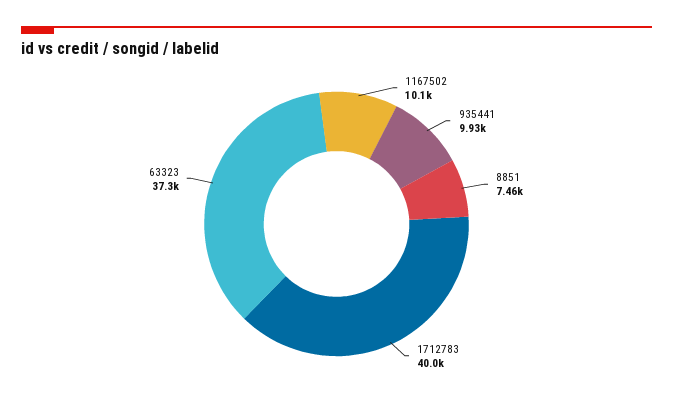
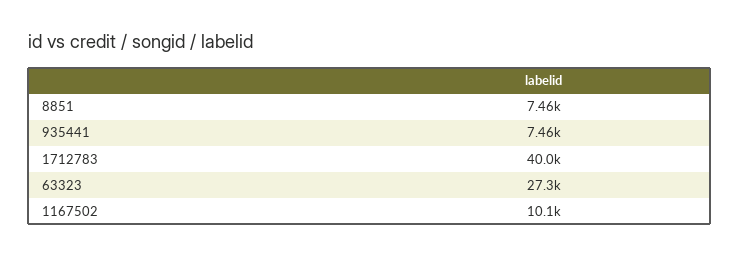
935441: 9930 -> 7460
63323: 37300 -> 27300

